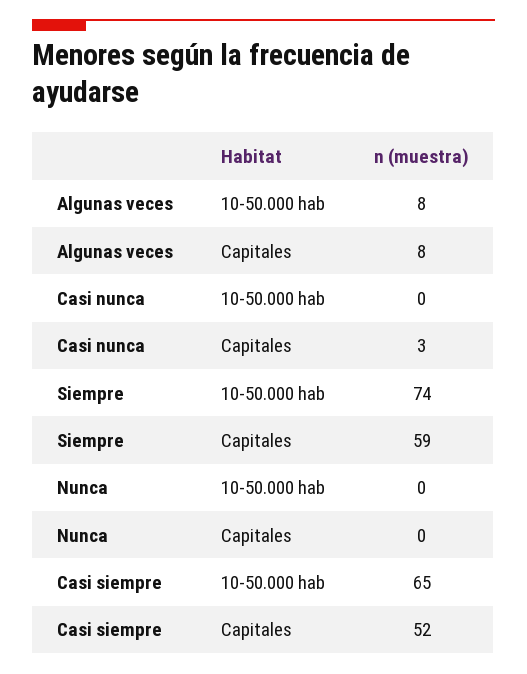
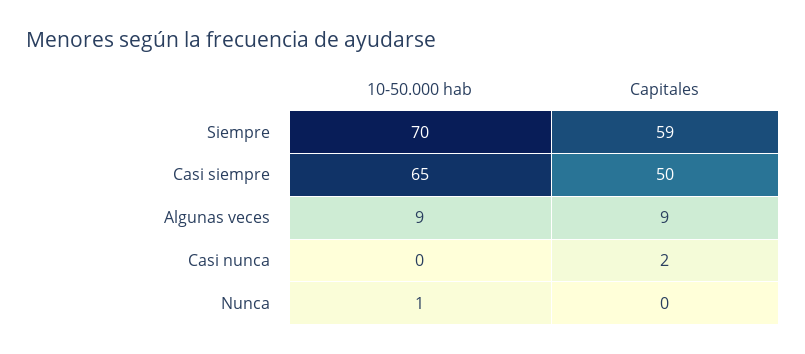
Algunas veces, 10-50.000 hab: 8 -> 9
Algunas veces, Capitales: 8 -> 9
Casi nunca, Capitales: 3 -> 2
Siempre, 10-50.000 hab: 74 -> 70
Nunca, 10-50.000 hab: 0 -> 1
Casi siempre, Capitales: 52 -> 50

